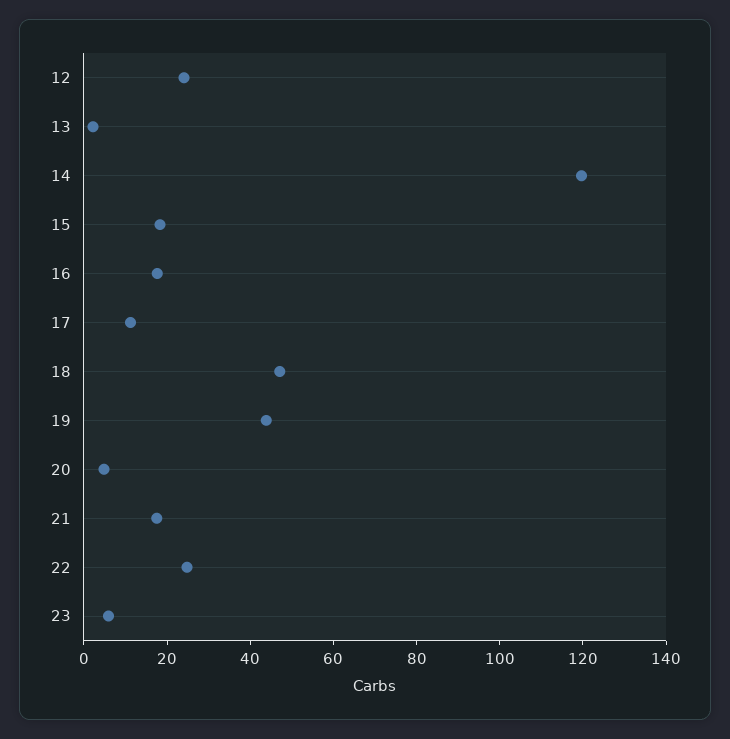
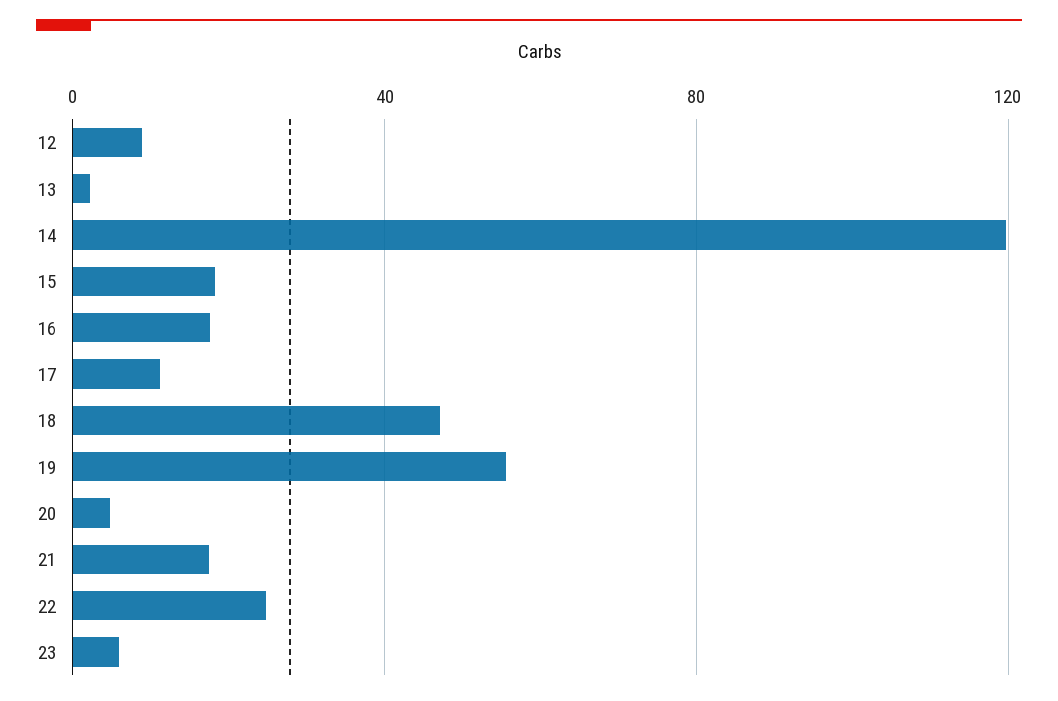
12: 25 -> 10
19: 45 -> 55

